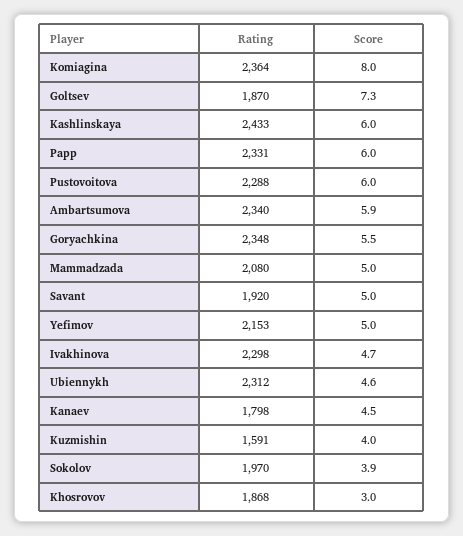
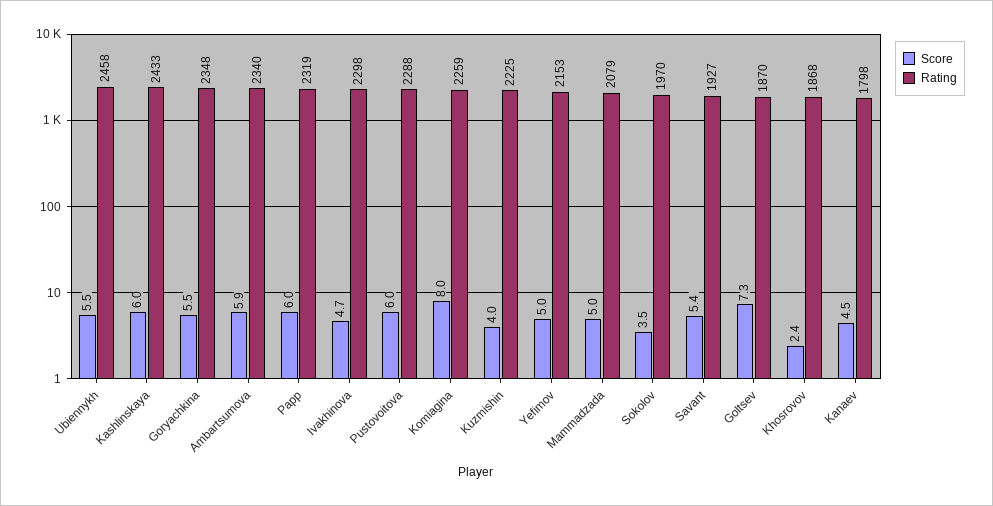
Rating, Komiagina: 2364 -> 2259
Rating, Papp: 2331 -> 2319
Rating, Mammadzada: 2080 -> 2079
Rating, Savant: 1920 -> 1927
Score, Savant: 5 -> 5.4
Rating, Ubiennykh: 2312 -> 2458
Score, Ubiennykh: 4.6 -> 5.5
Rating, Kuzmishin: 1591 -> 2225
Score, Sokolov: 3.9 -> 3.5
Score, Khosrovov: 3 -> 2.4

